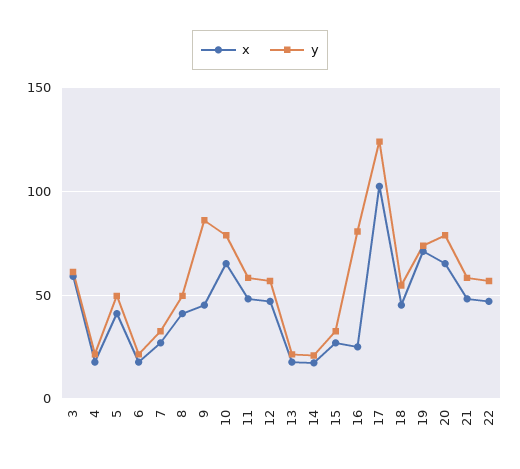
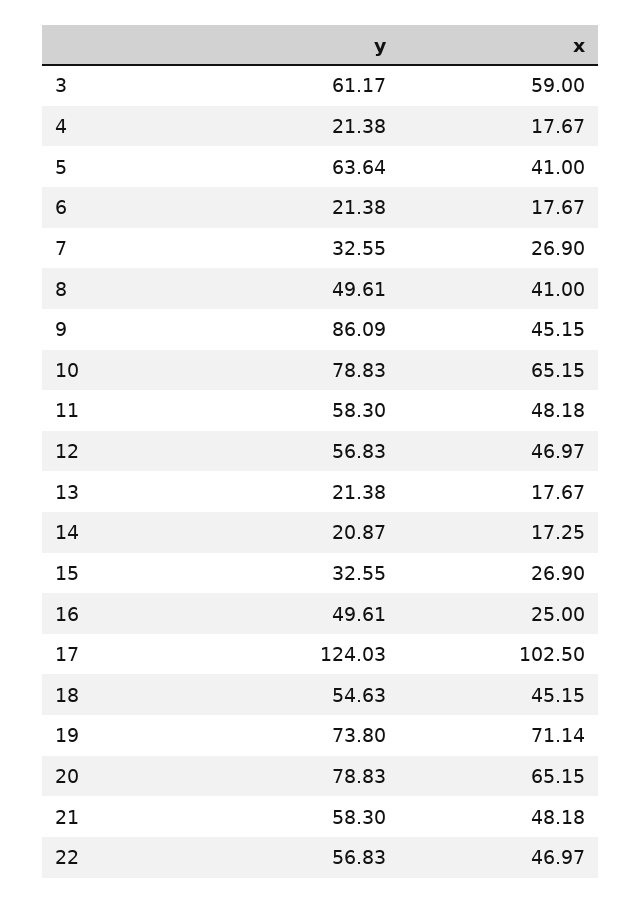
y, 5: 50 -> 63.64
y, 16: 80 -> 49.61

